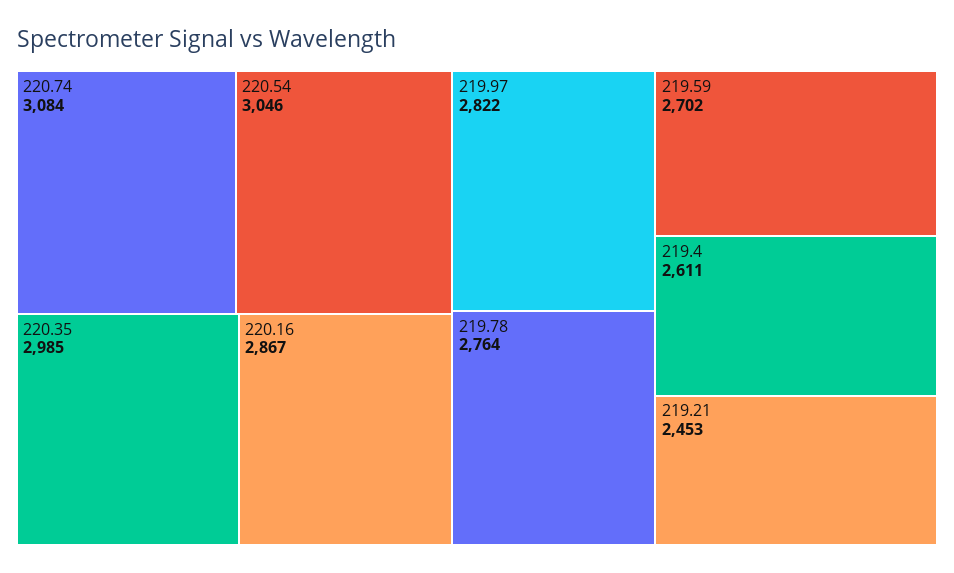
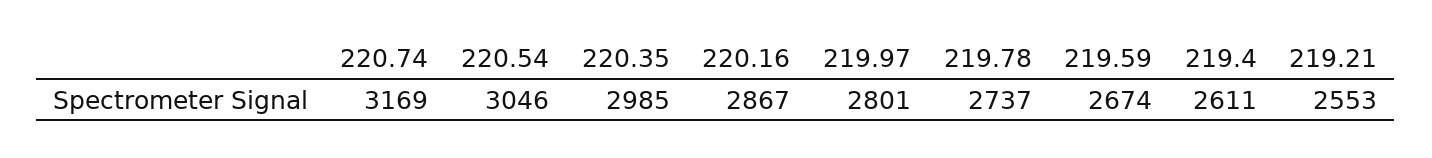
220.74: 3084 -> 3169
219.97: 2822 -> 2801
219.78: 2764 -> 2737
219.59: 2702 -> 2674
219.21: 2453 -> 2553

